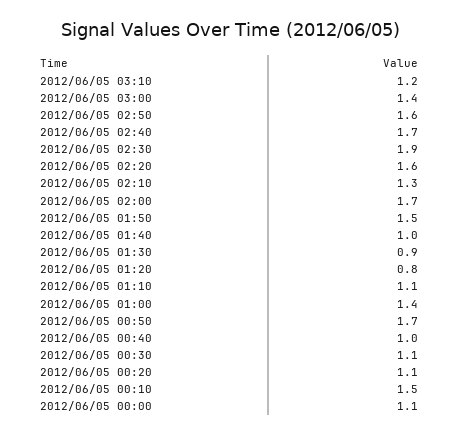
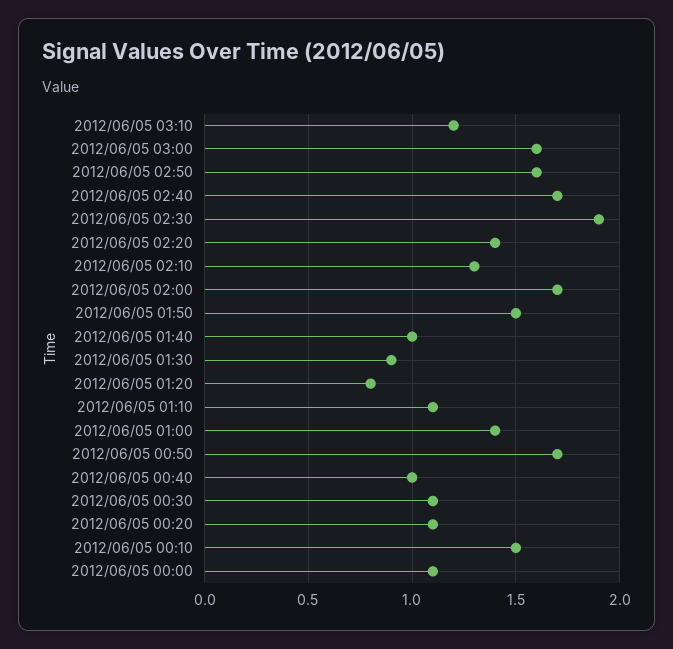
2012/06/05 03:00: 1.4 -> 1.6
2012/06/05 02:20: 1.6 -> 1.4

